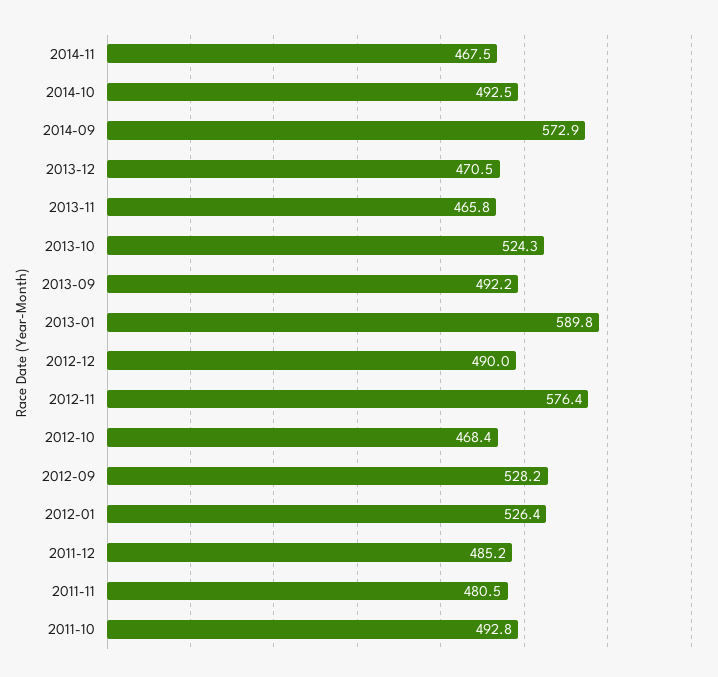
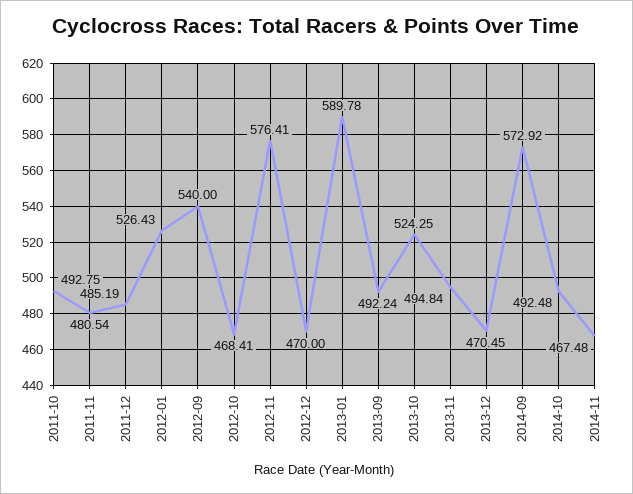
2013-11: 465.8 -> 494.84
2012-12: 490 -> 470
2012-09: 528.2 -> 540

